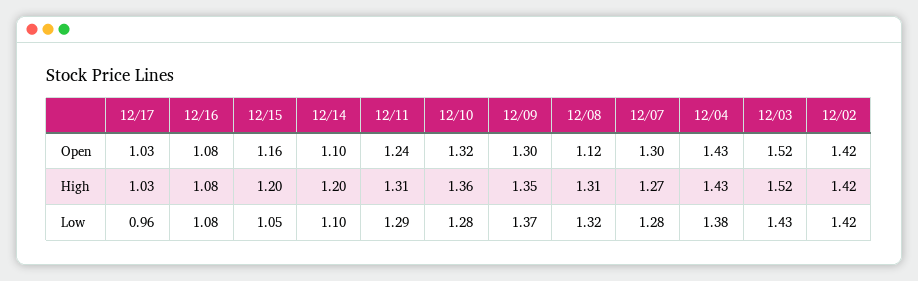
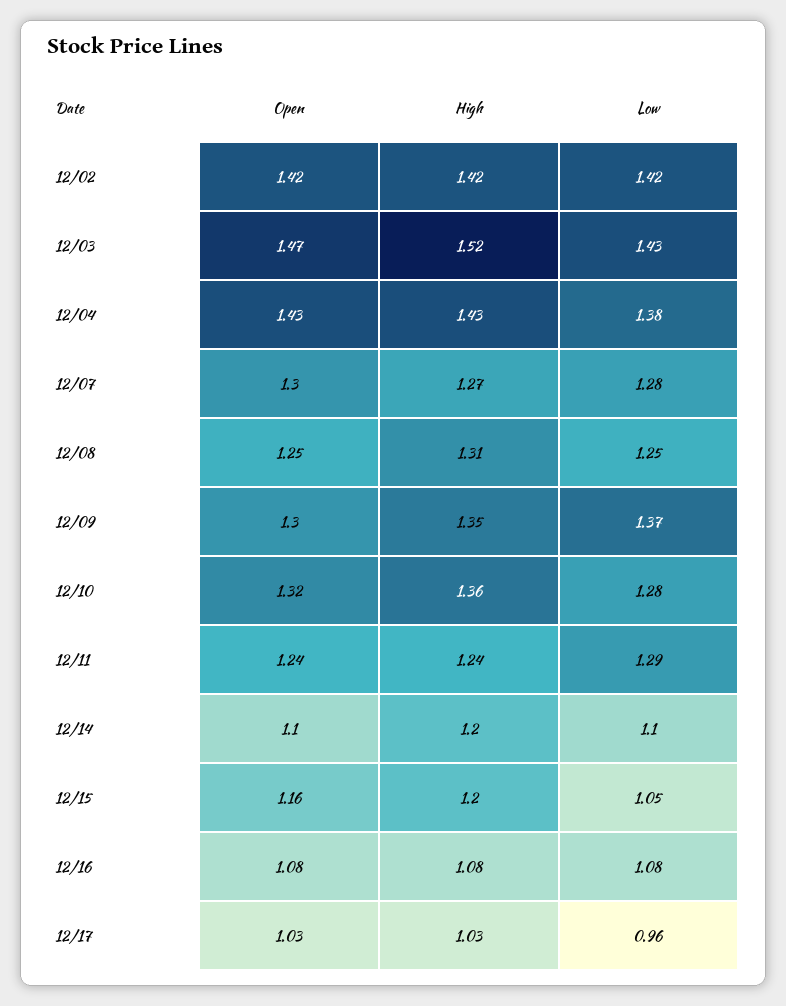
12/08, Open: 1.12 -> 1.25
12/03, Open: 1.52 -> 1.47
12/11, High: 1.31 -> 1.24
12/08, Low: 1.32 -> 1.25

